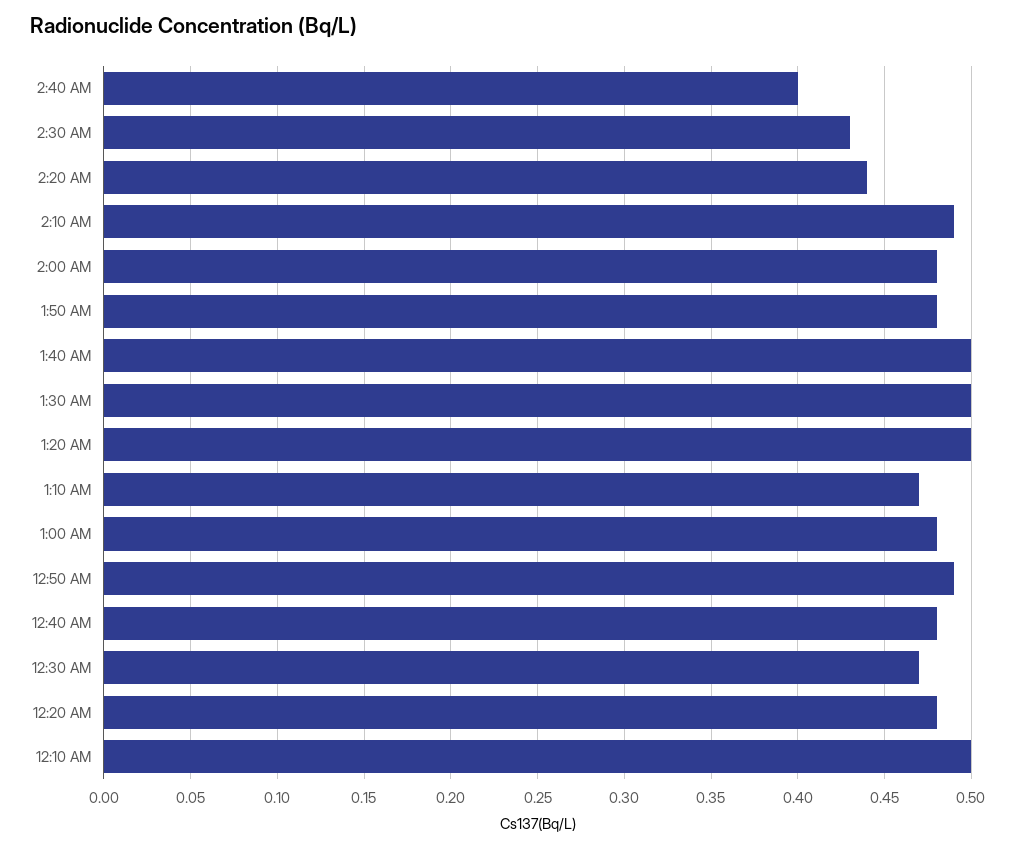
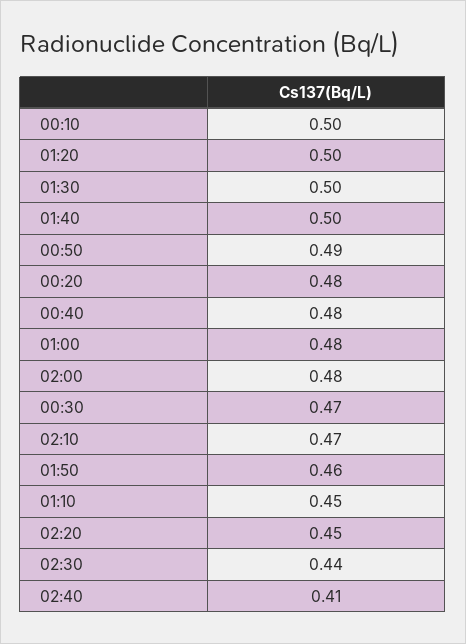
2:40 AM: 0.4 -> 0.41
2:30 AM: 0.43 -> 0.44
2:20 AM: 0.44 -> 0.45
2:10 AM: 0.49 -> 0.47
1:50 AM: 0.48 -> 0.46
1:10 AM: 0.47 -> 0.45

